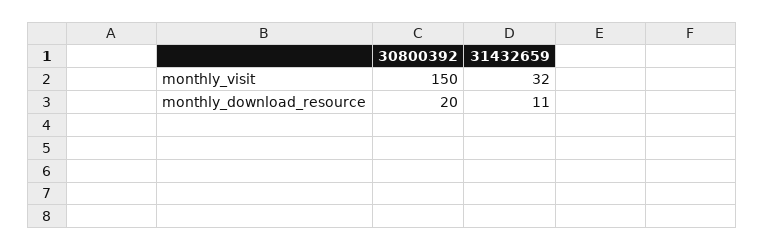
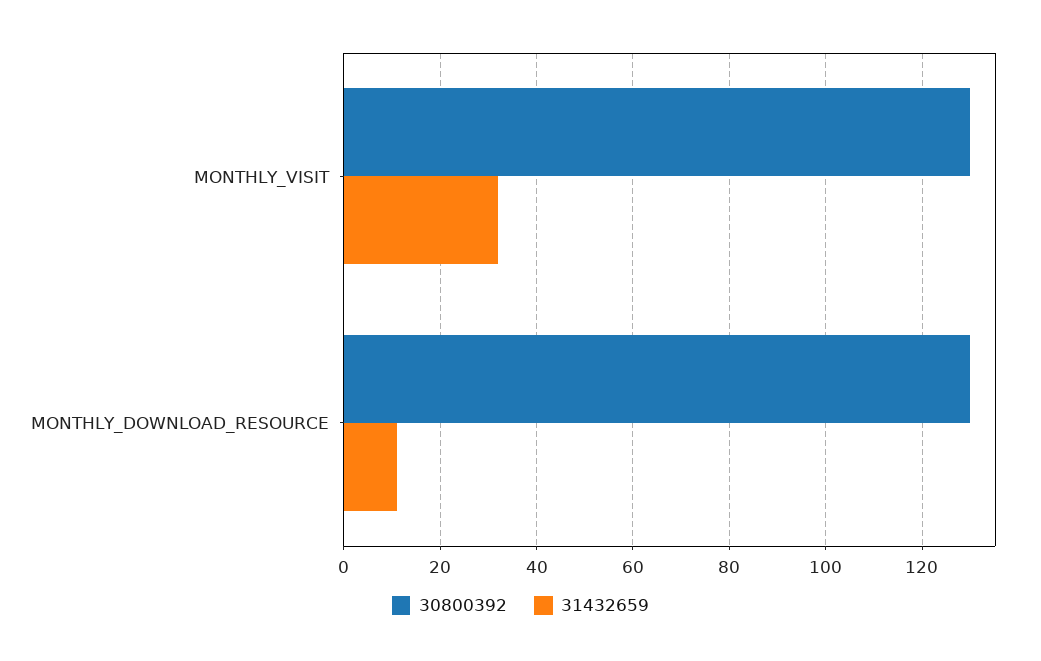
30800392, monthly_visit: 150 -> 130
30800392, monthly_download_resource: 20 -> 130

